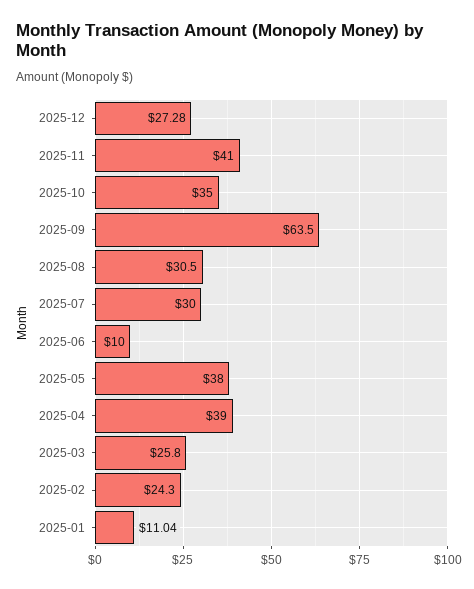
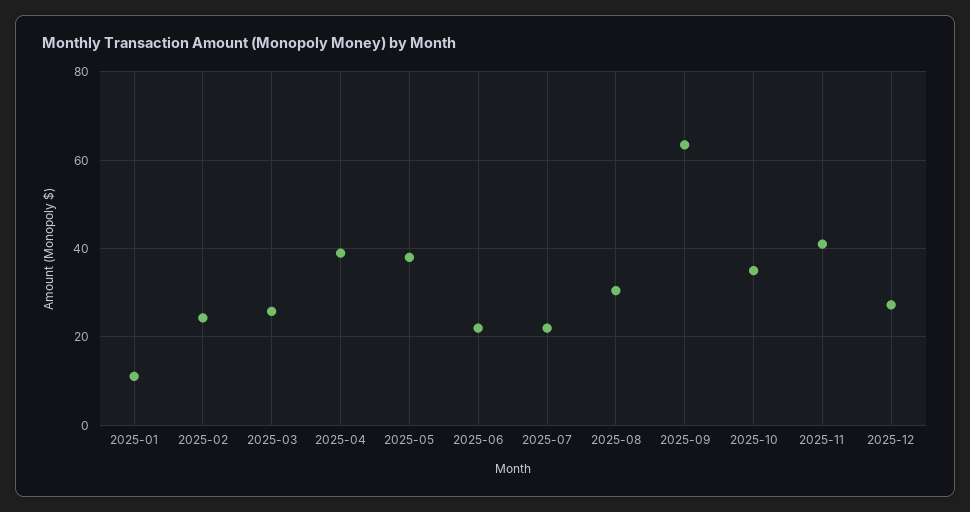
2025-07: 30 -> 22
2025-06: 10 -> 22

